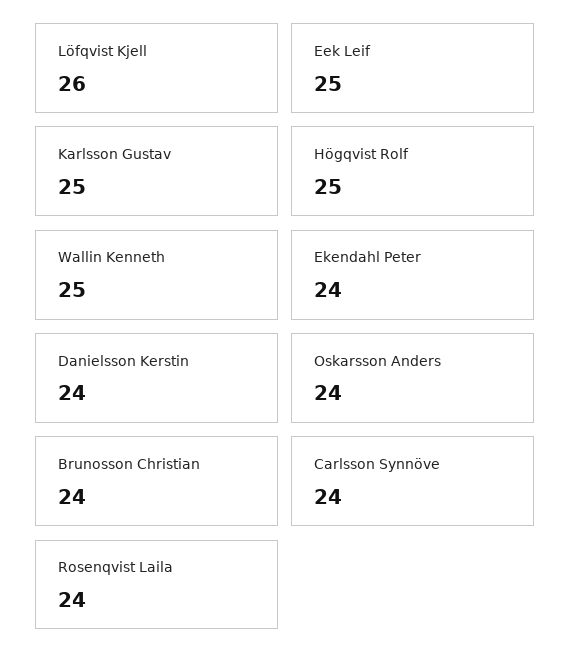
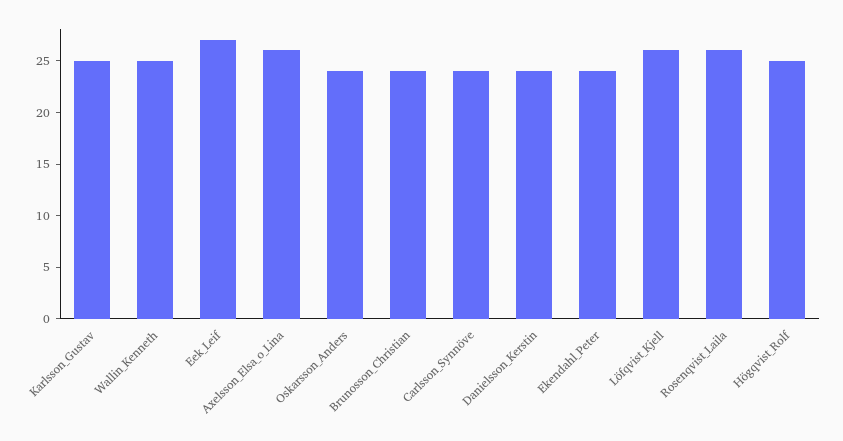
Eek Leif: 25 -> 27
Rosenqvist Laila: 24 -> 26
Axelsson_Elsa_o_Lina: none -> 26

